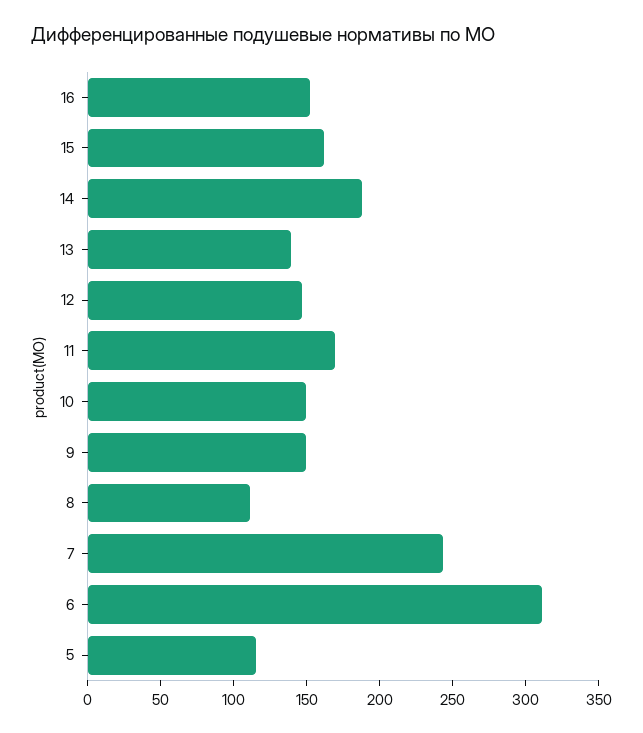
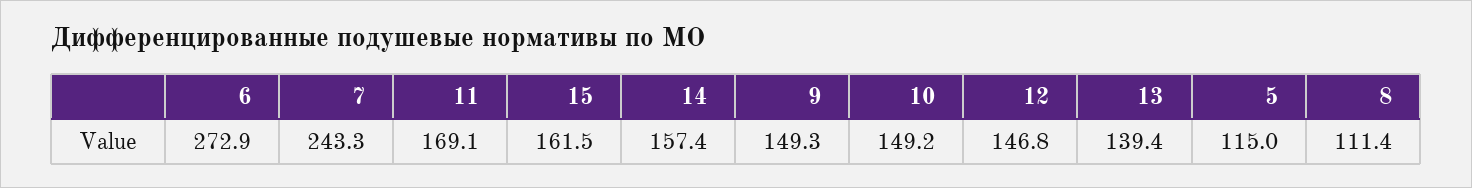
16: 150 -> none
14: 190 -> 157.4
6: 310 -> 272.9

